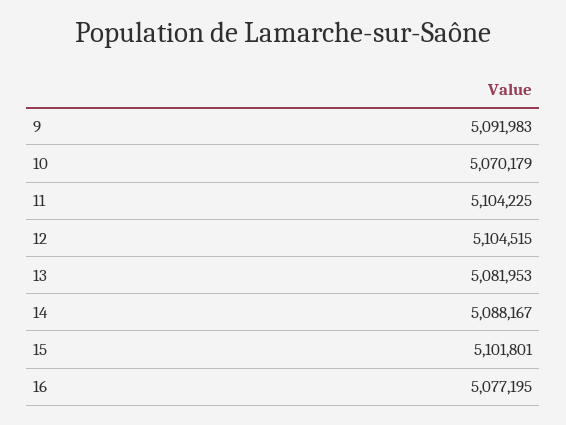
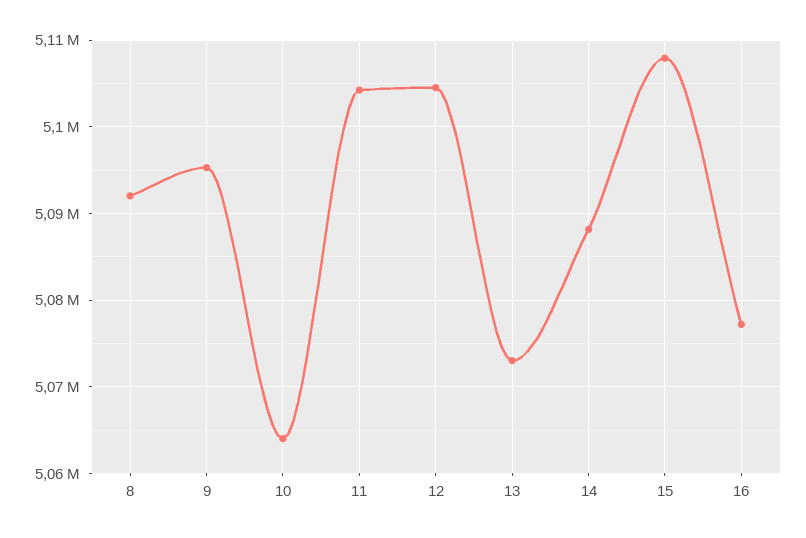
9: 5091983 -> 5095000
10: 5070179 -> 5064000
13: 5081953 -> 5073000
15: 5101801 -> 5108000
8: none -> 5092000

